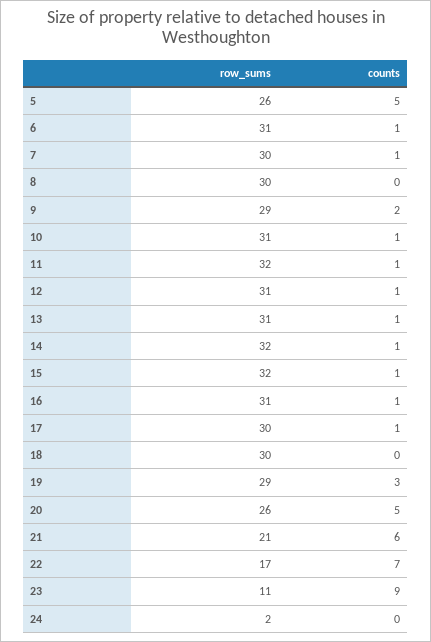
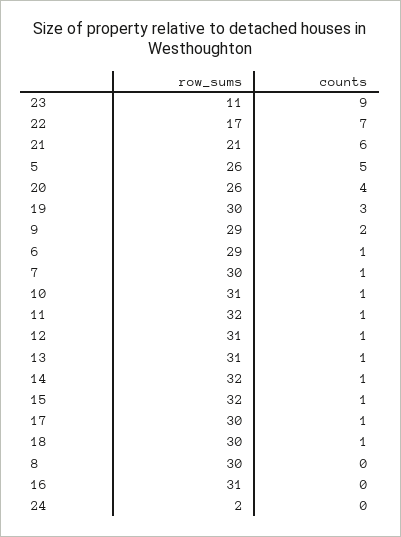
row_sums, 6: 31 -> 29
counts, 16: 1 -> 0
counts, 18: 0 -> 1
row_sums, 19: 29 -> 30
counts, 20: 5 -> 4

